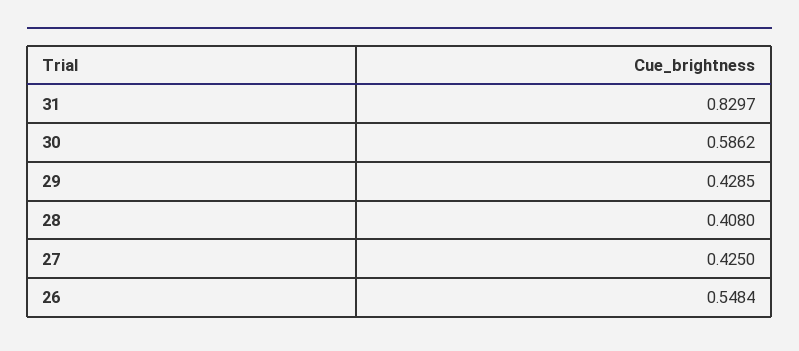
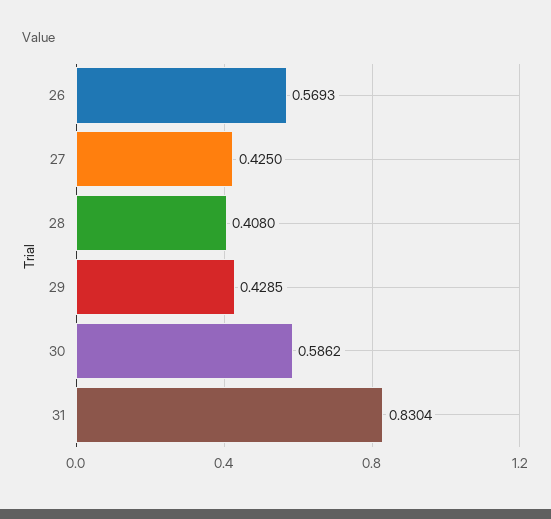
31: 0.8297 -> 0.8304
26: 0.5484 -> 0.5693

